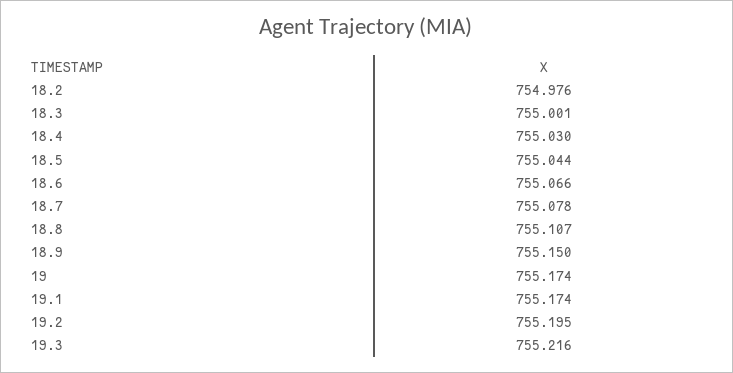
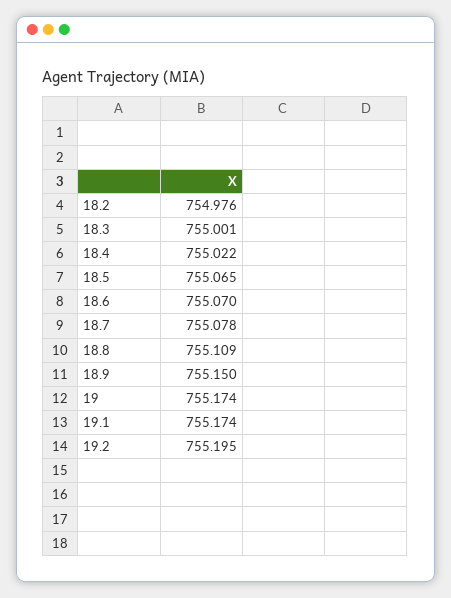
18.4: 755.03 -> 755.022
18.5: 755.044 -> 755.065
18.6: 755.066 -> 755.07
18.8: 755.107 -> 755.109
19.3: 755.216 -> none

